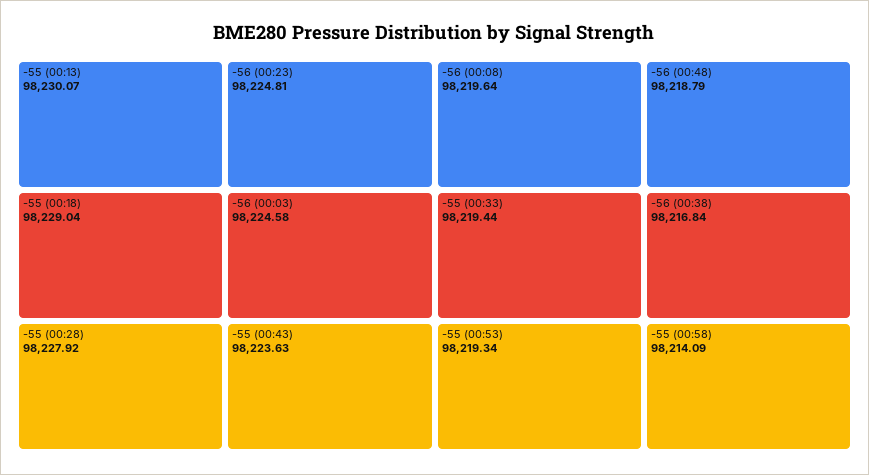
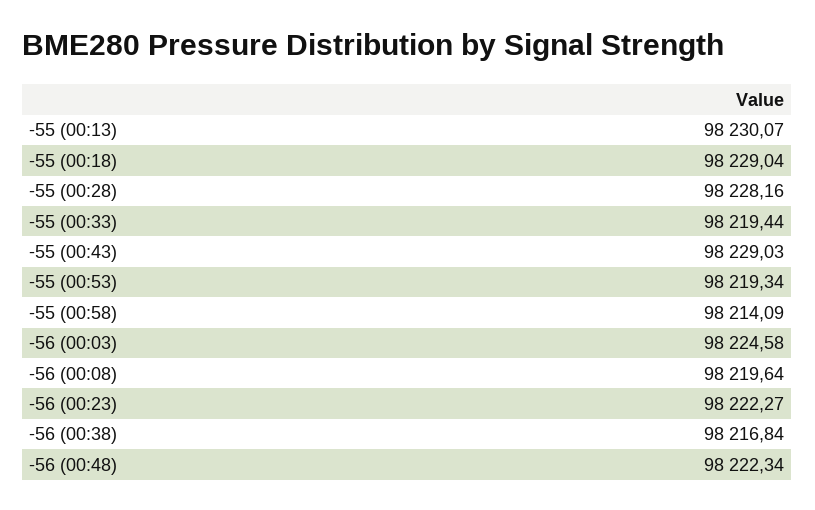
-55 (00:28): 98227.92 -> 98228.16
-56 (00:23): 98224.81 -> 98222.27
-55 (00:43): 98223.63 -> 98229.03
-56 (00:48): 98218.79 -> 98222.34

